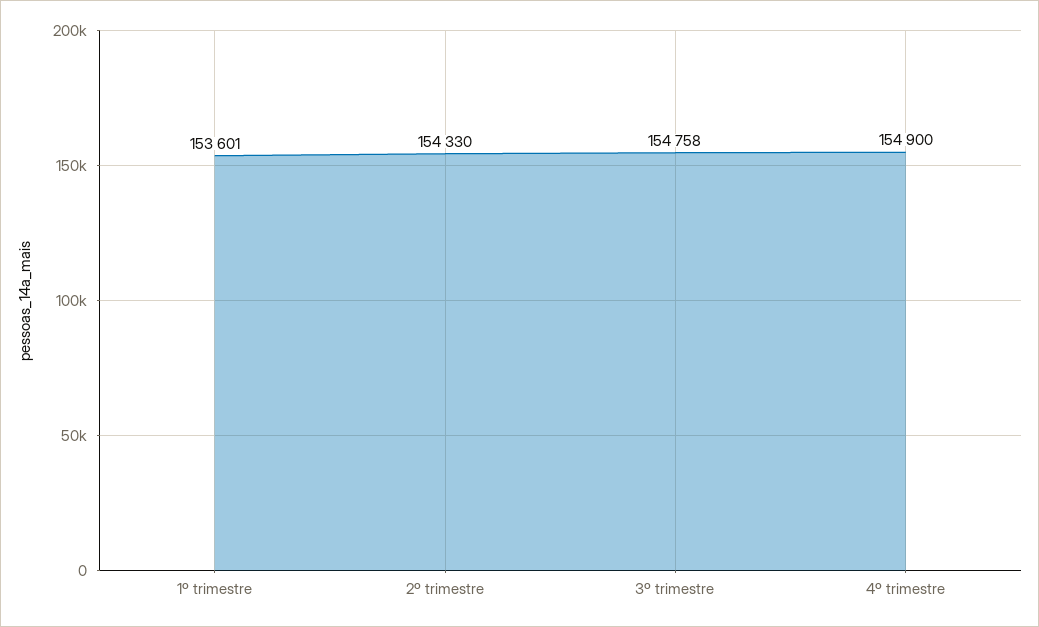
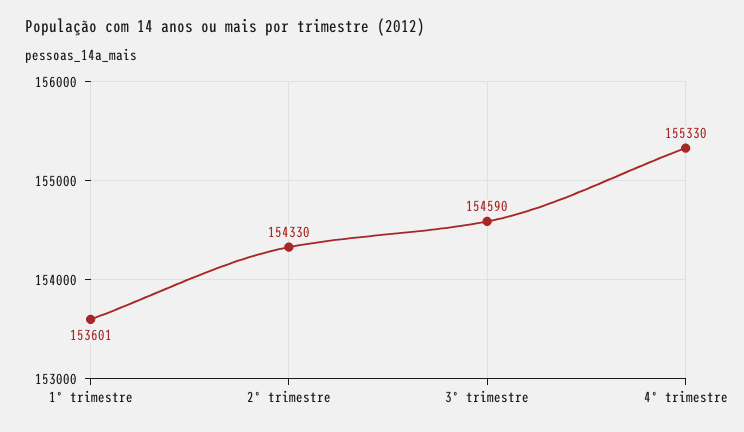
3º trimestre: 154758 -> 154590
4º trimestre: 154900 -> 155330

